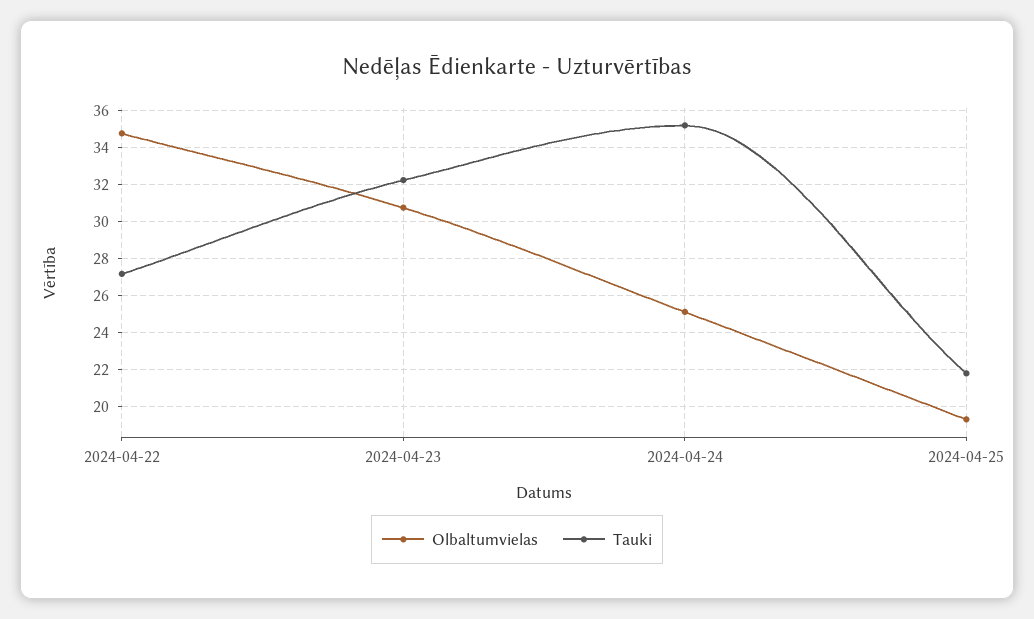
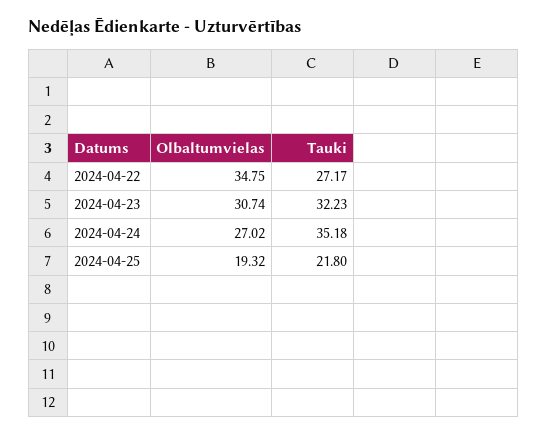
Olbaltumvielas, 2024-04-24: 25 -> 27.02

